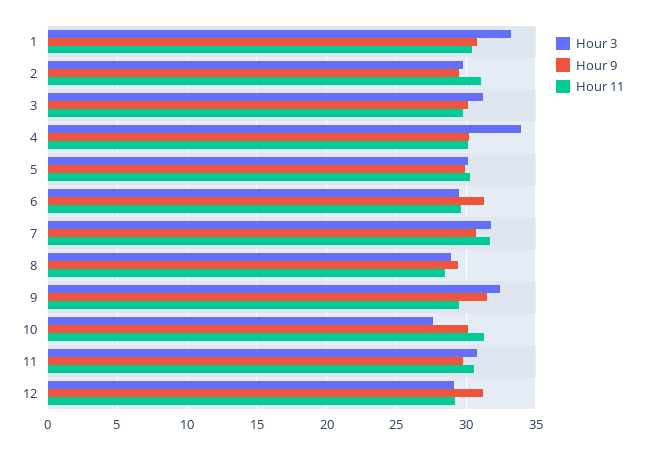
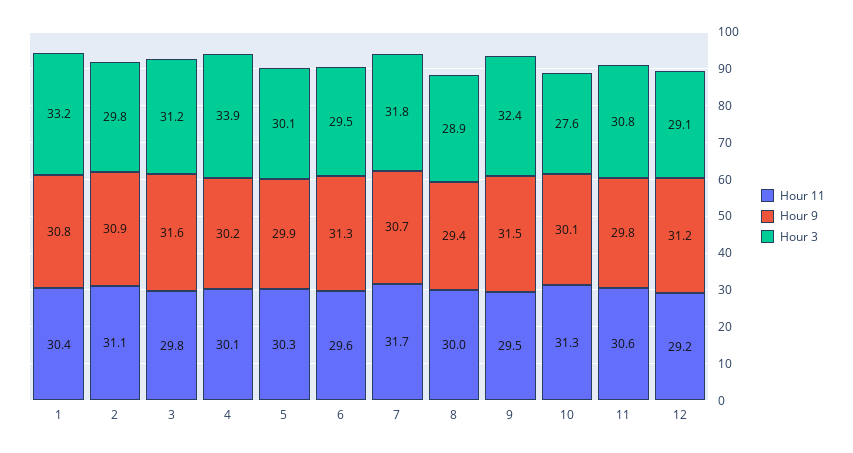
Hour 9, 2: 29.5 -> 30.9
Hour 9, 3: 30 -> 31.6
Hour 11, 8: 28.5 -> 30

